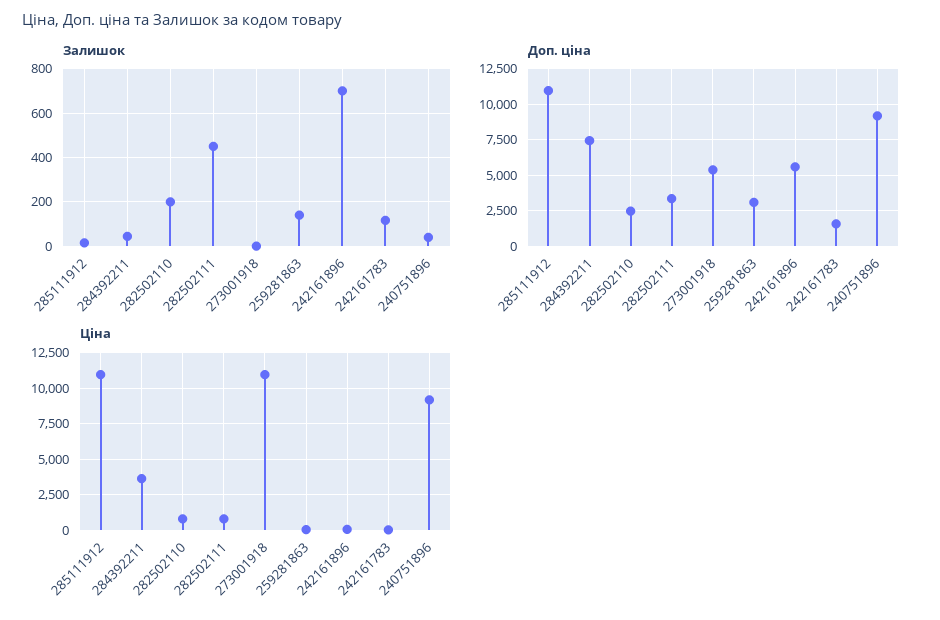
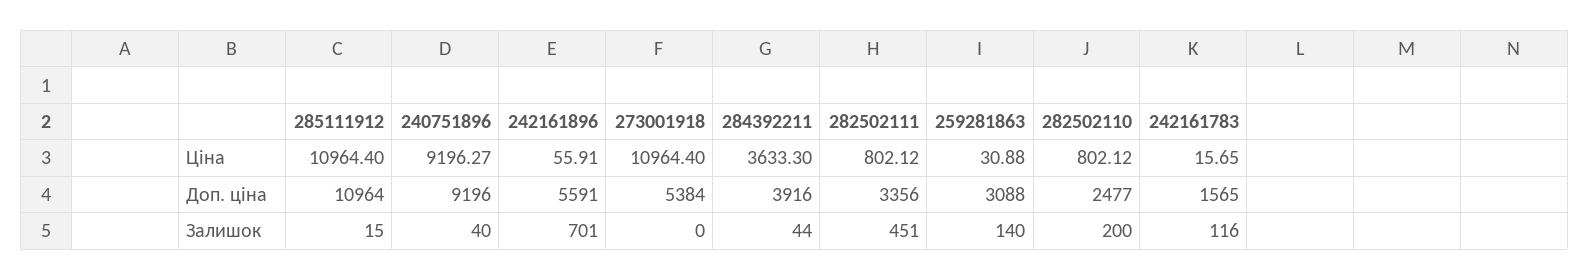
Доп. ціна, 284392211: 7500 -> 3916

